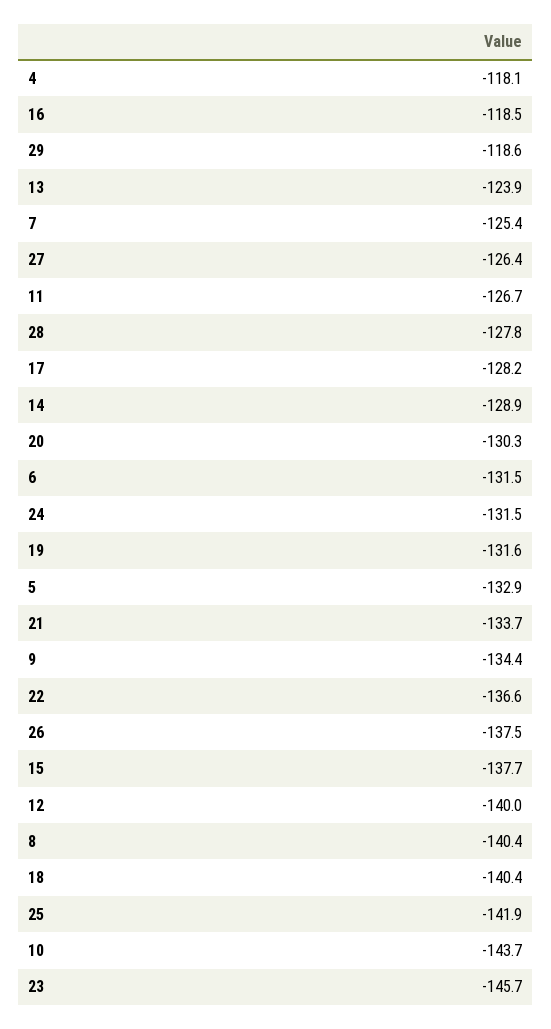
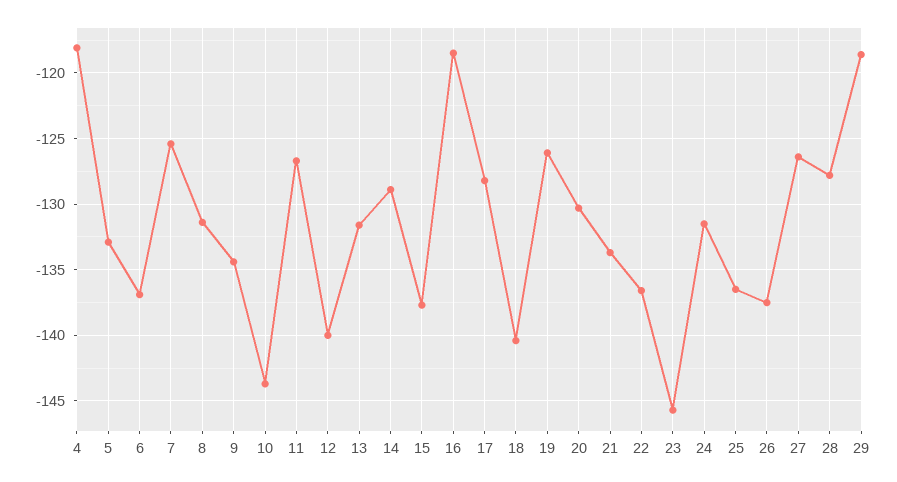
13: -123.9 -> -131.5
6: -131.5 -> -137
19: -131.6 -> -126
8: -140.4 -> -131.5
25: -141.9 -> -136.5

